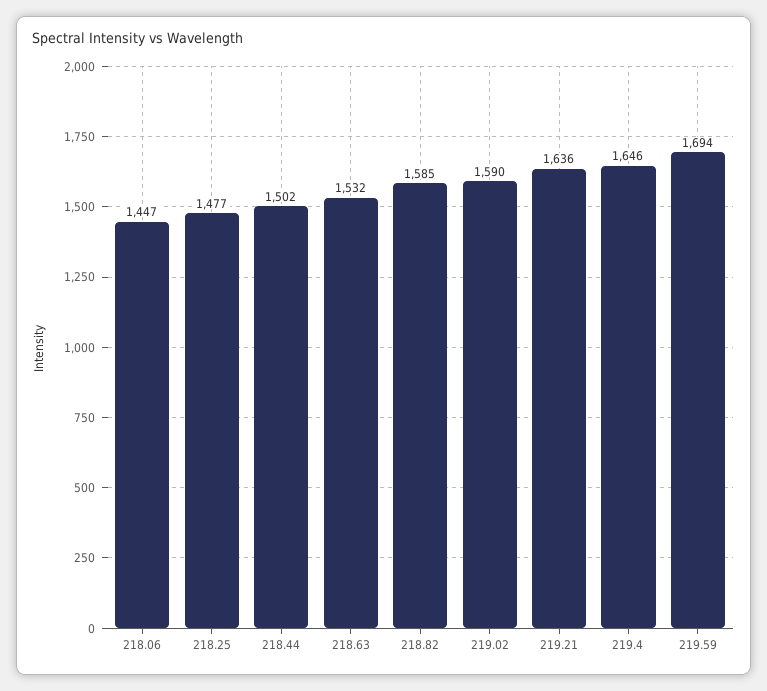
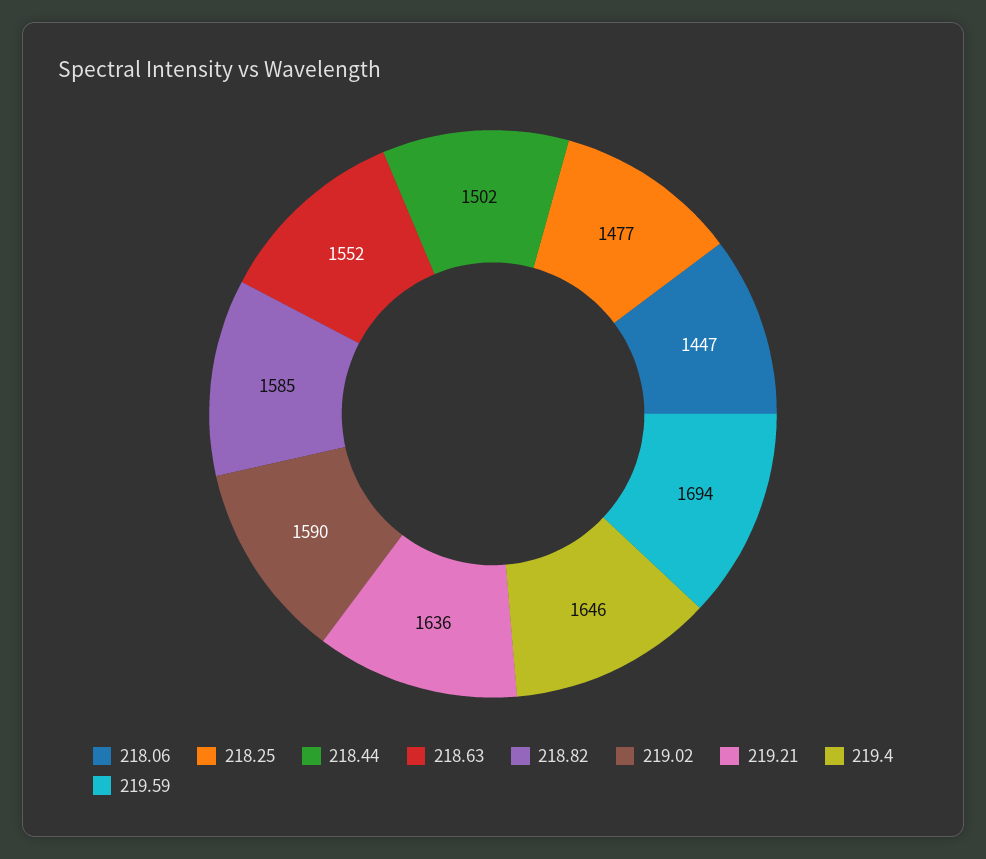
218.63: 1532 -> 1552

